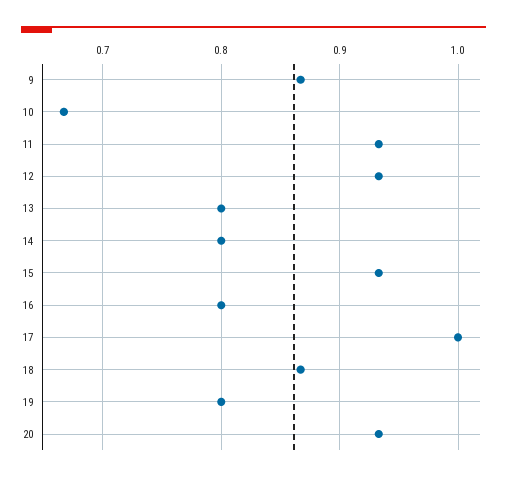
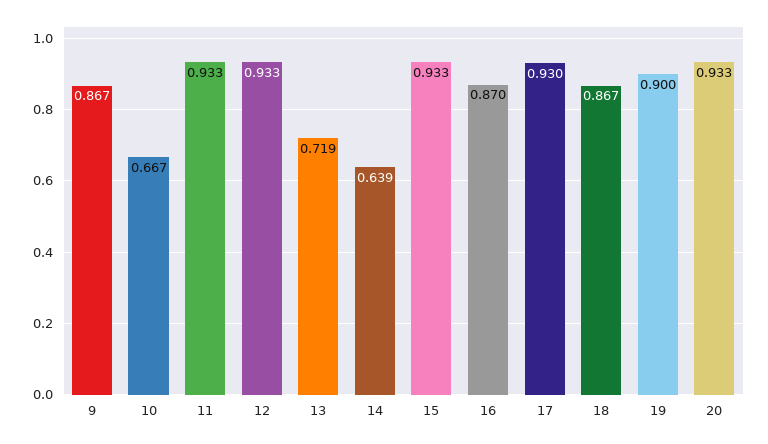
13: 0.8 -> 0.719
14: 0.8 -> 0.639
16: 0.8 -> 0.87
17: 1 -> 0.93
19: 0.8 -> 0.9

